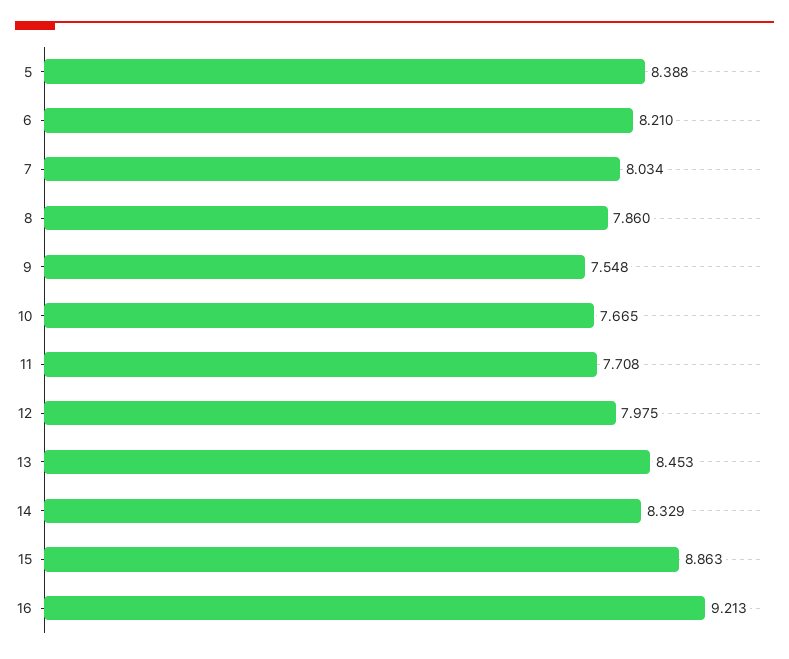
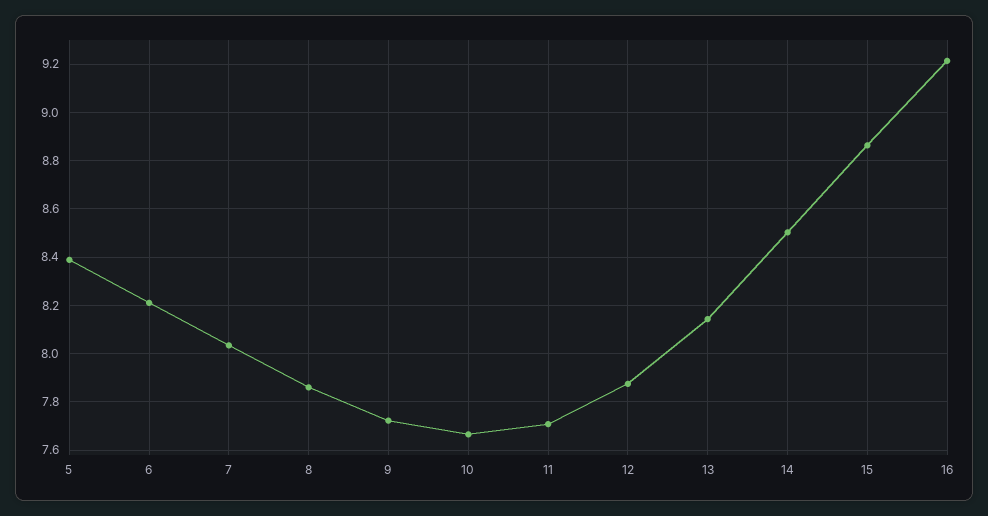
9: 7.548 -> 7.725
12: 7.975 -> 7.875
13: 8.453 -> 8.15
14: 8.329 -> 8.5

